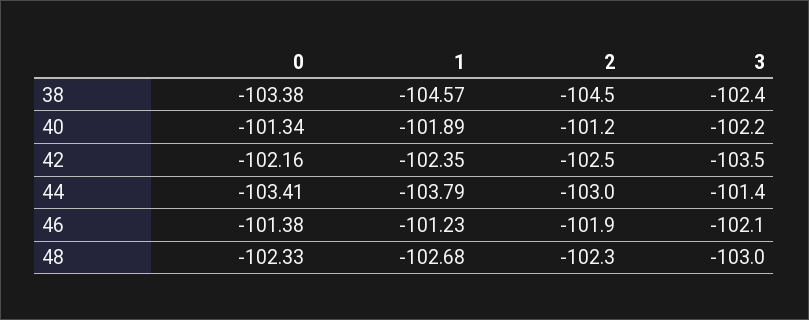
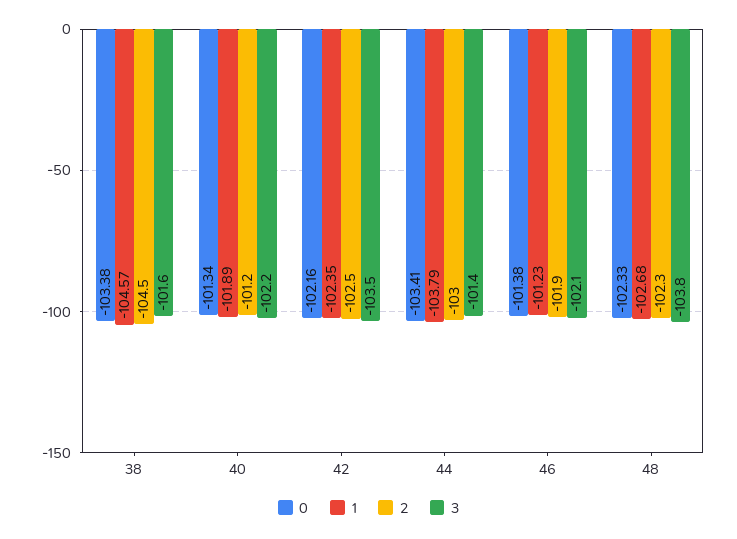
3, 38: -102.4 -> -101.6
3, 48: -103 -> -103.8

